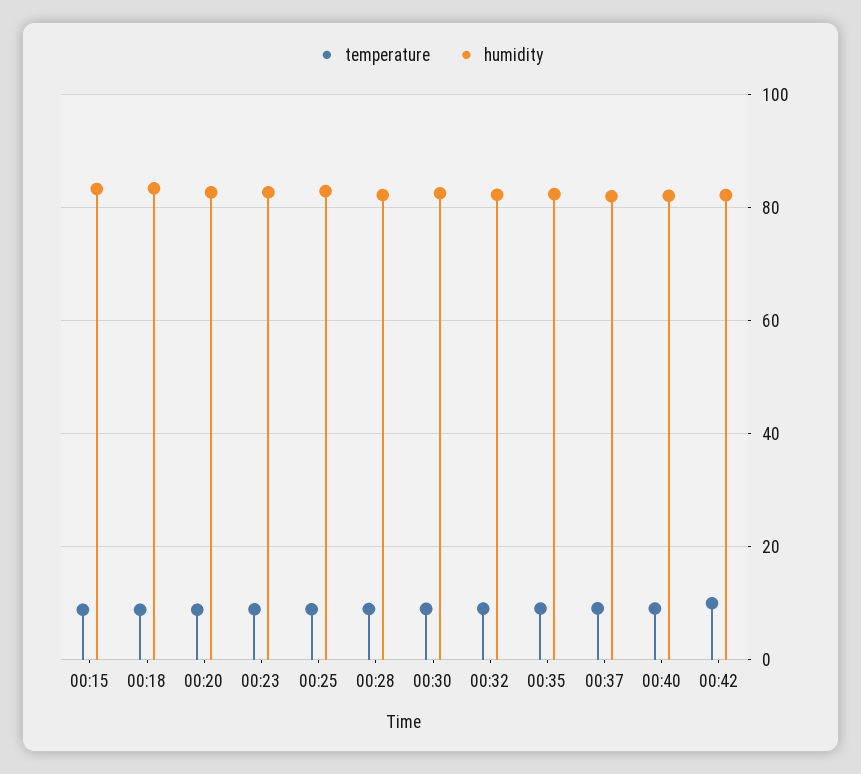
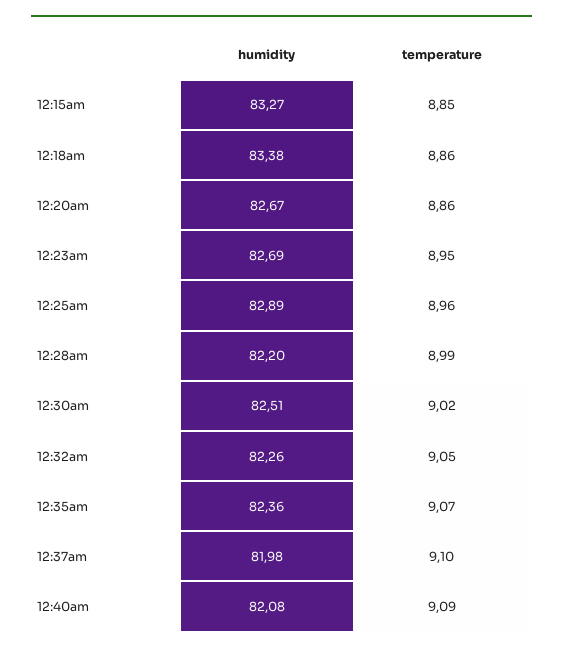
temperature, 00:42: 10 -> none
humidity, 00:42: 82 -> none

